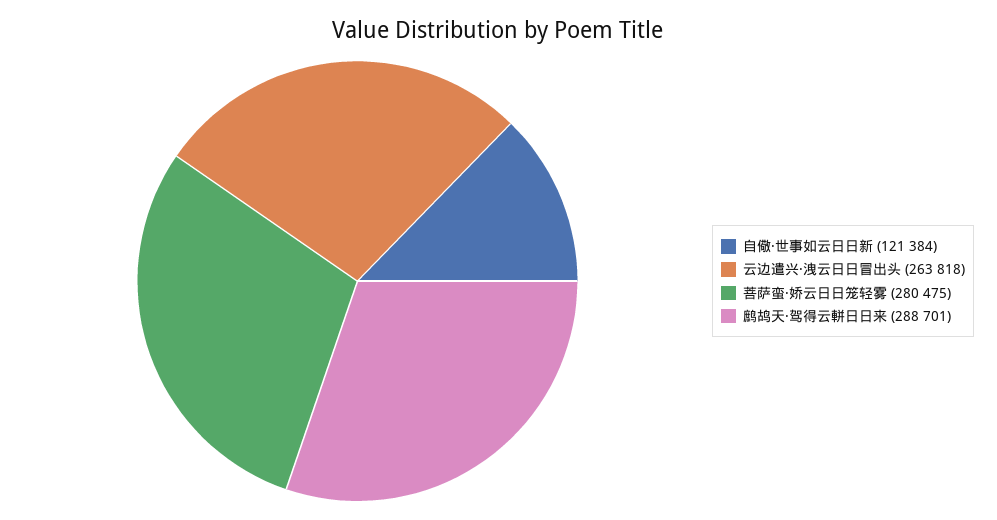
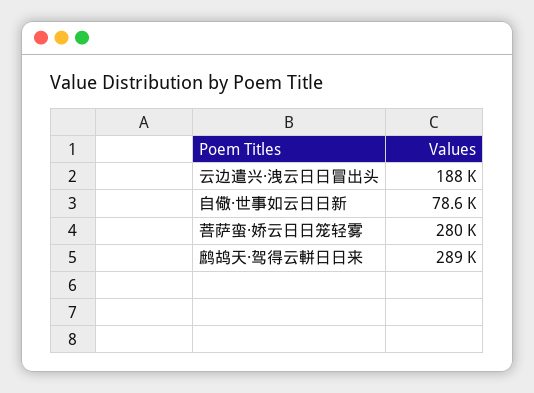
自儆·世事如云日日新: 121384 -> 78600
云边遣兴·洩云日日冒出头: 263818 -> 188000

